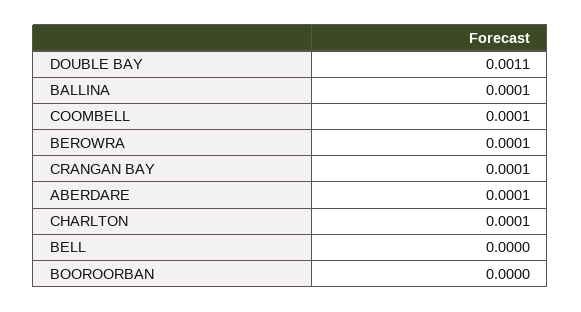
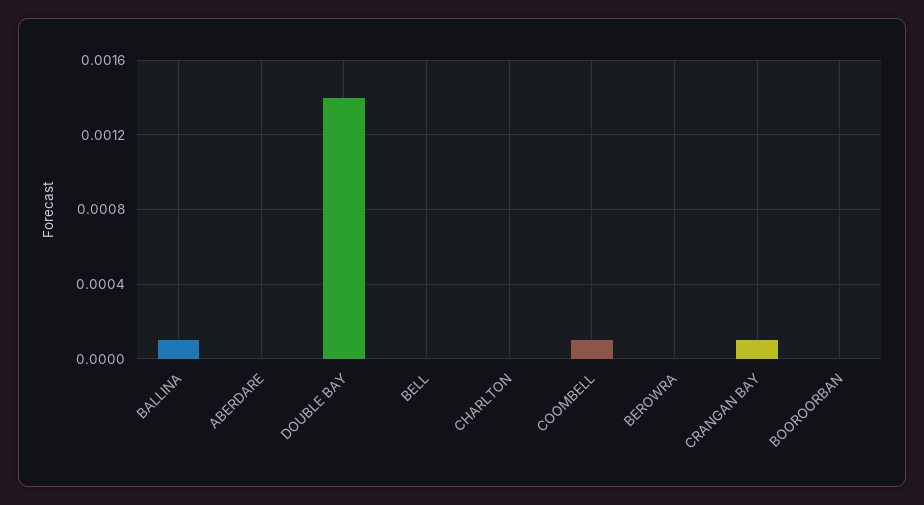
DOUBLE BAY: 0.0011 -> 0.0014
BEROWRA: 0.0001 -> 0
ABERDARE: 0.0001 -> 0
CHARLTON: 0.0001 -> 0

